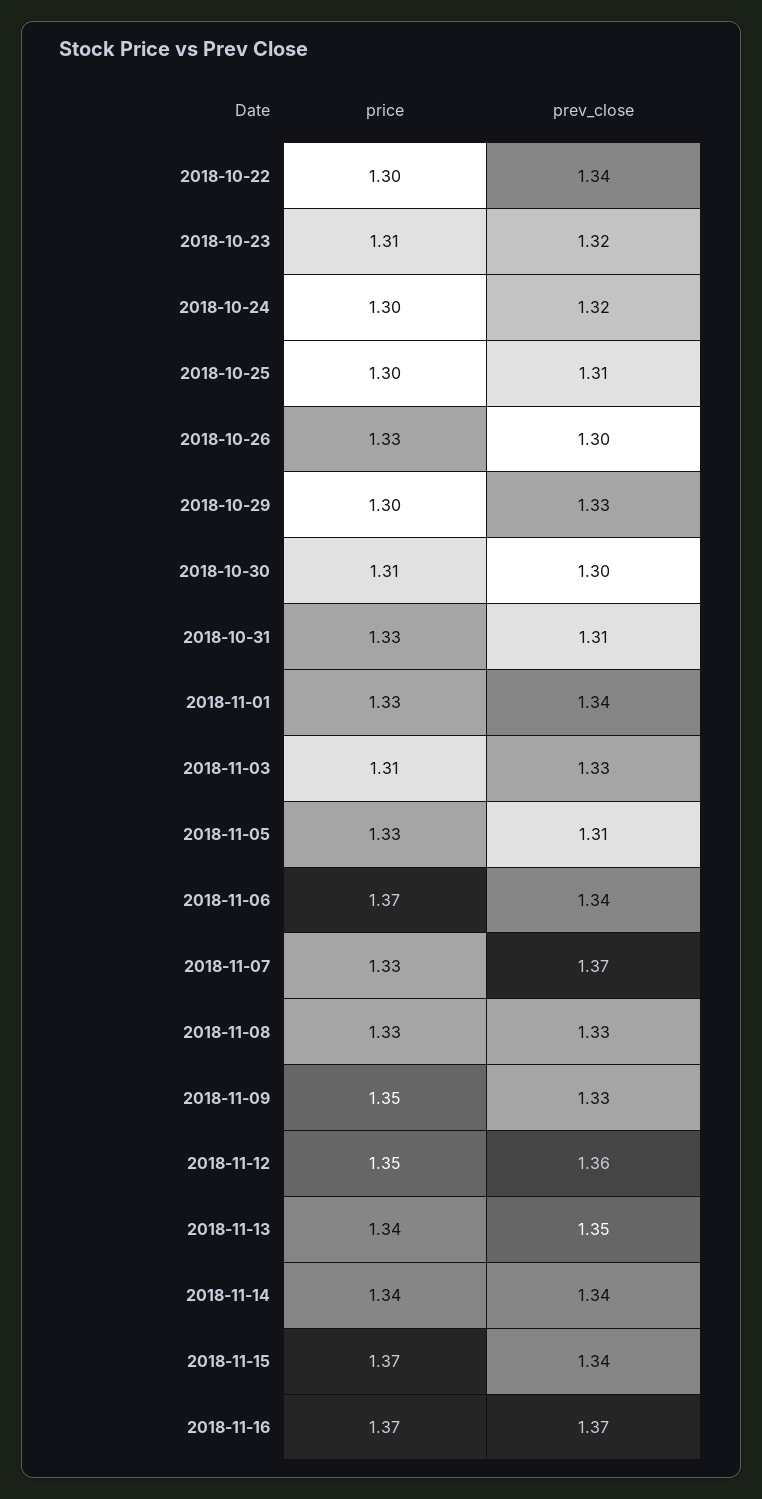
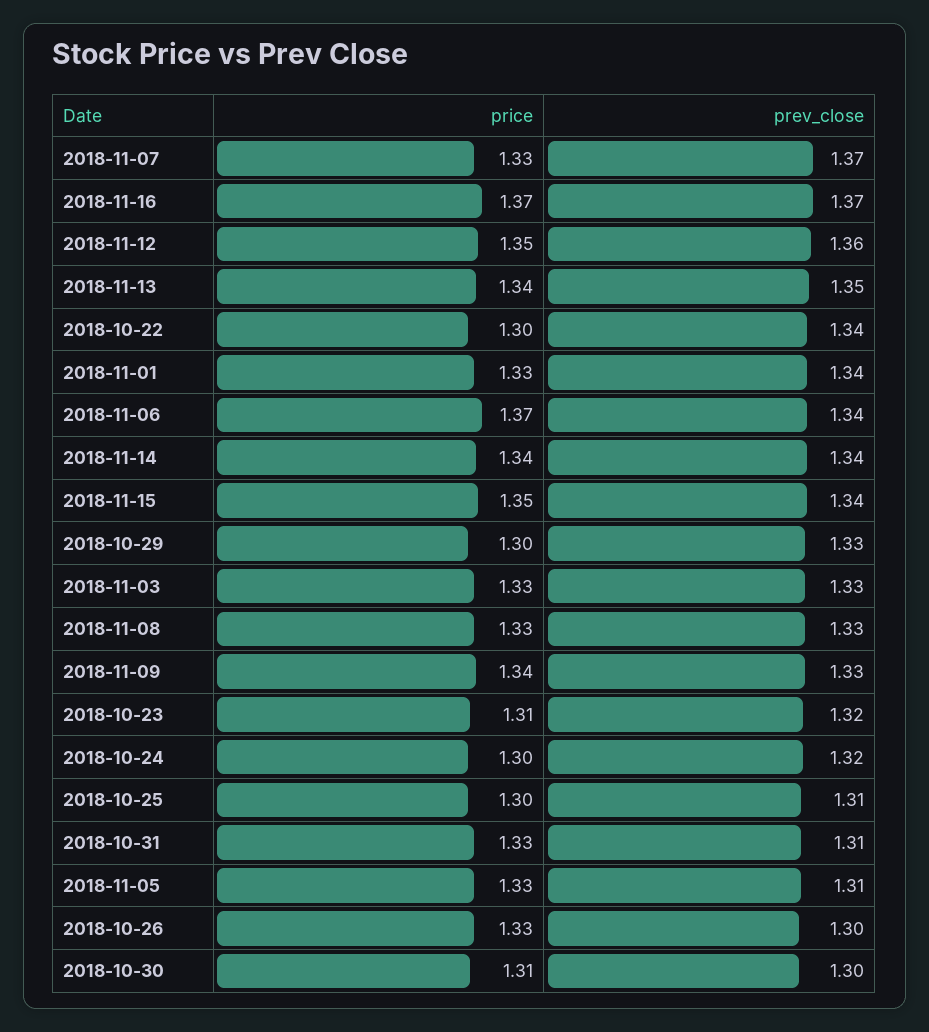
price, 2018-11-03: 1.31 -> 1.33
price, 2018-11-09: 1.35 -> 1.34
price, 2018-11-15: 1.37 -> 1.35

